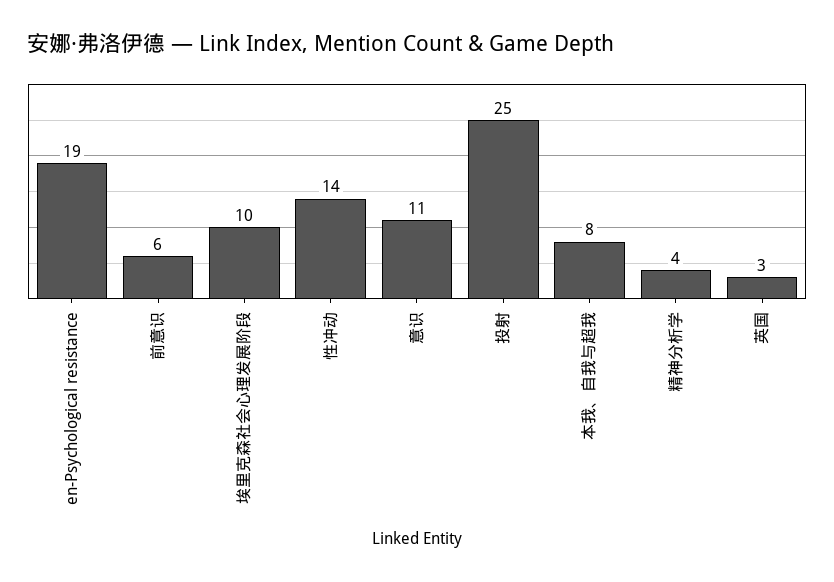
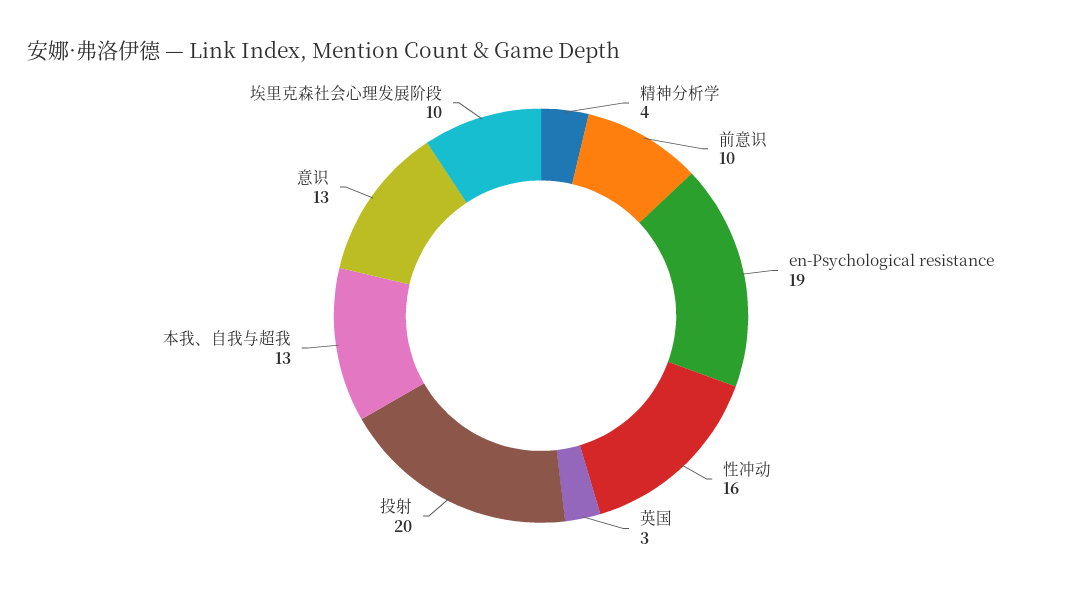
前意识: 6 -> 10
性冲动: 14 -> 16
意识: 11 -> 13
投射: 25 -> 20
本我、自我与超我: 8 -> 13

